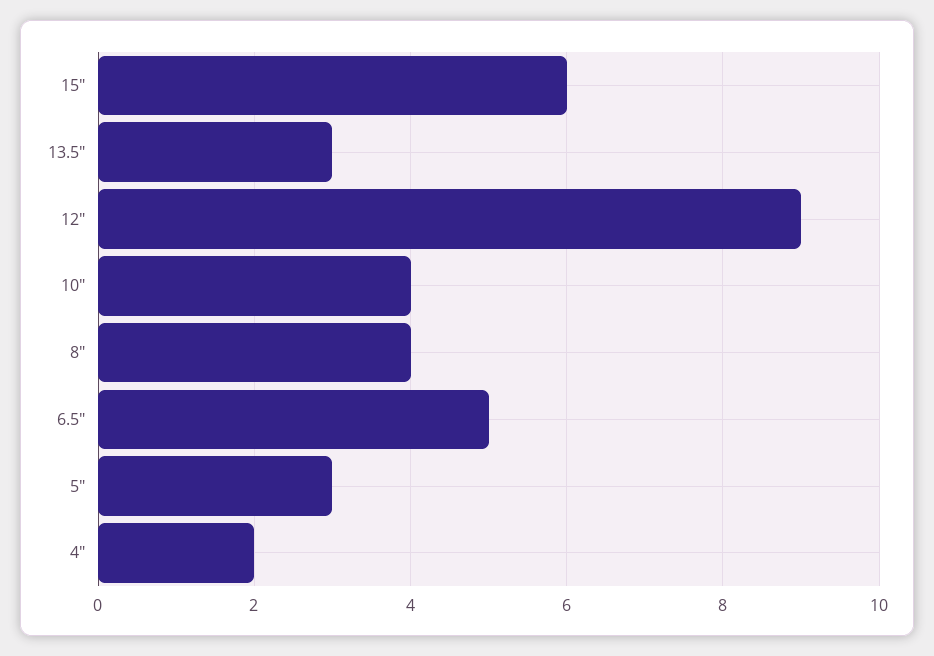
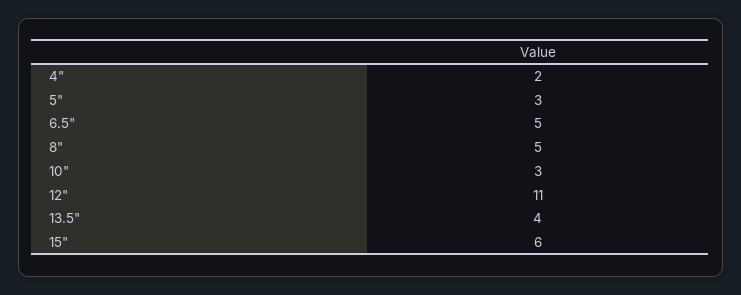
13.5": 3 -> 4
12": 9 -> 11
10": 4 -> 3
8": 4 -> 5

